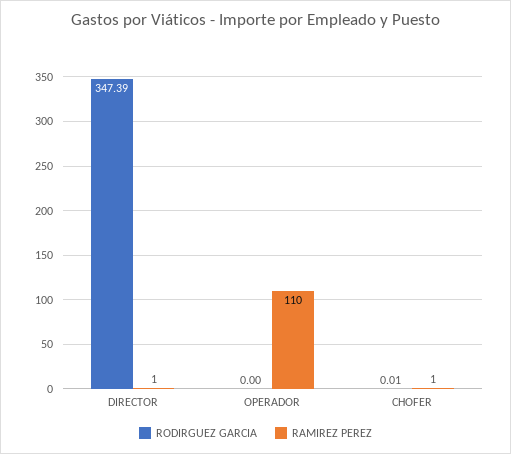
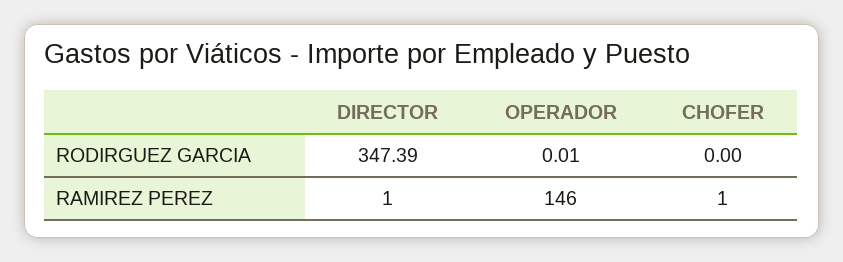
RODIRGUEZ GARCIA, OPERADOR: 0 -> 0.01
RAMIREZ PEREZ, OPERADOR: 110 -> 146
RODIRGUEZ GARCIA, CHOFER: 0.01 -> 0

